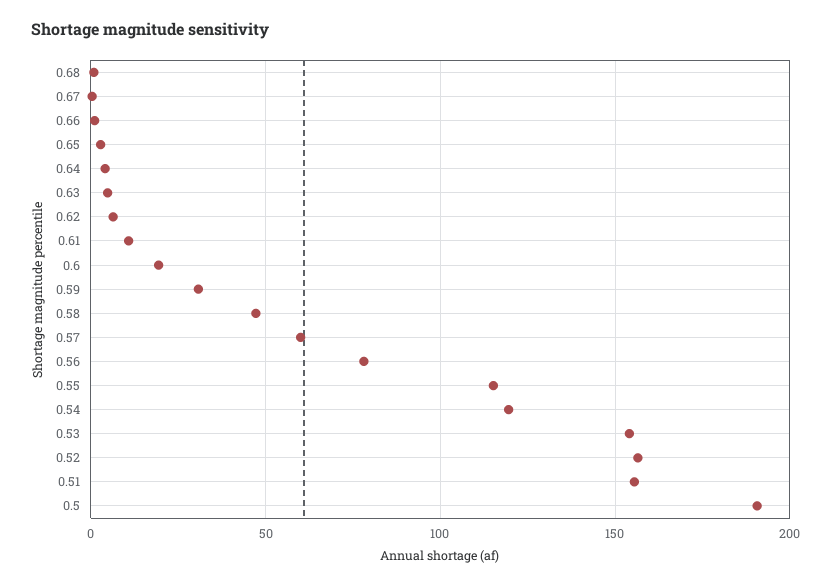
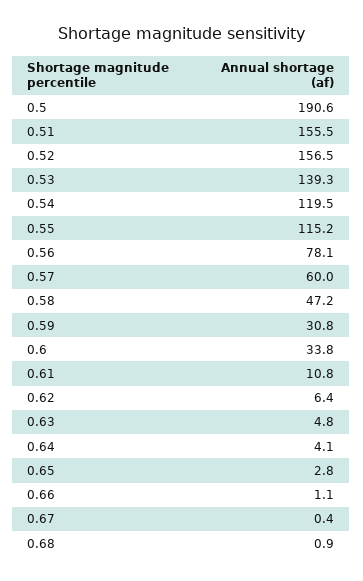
0.6: 20 -> 33.8
0.53: 155 -> 139.3

